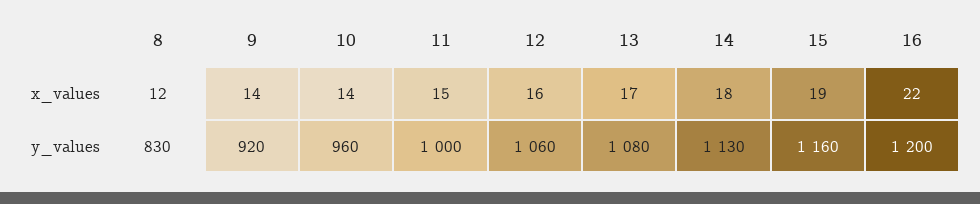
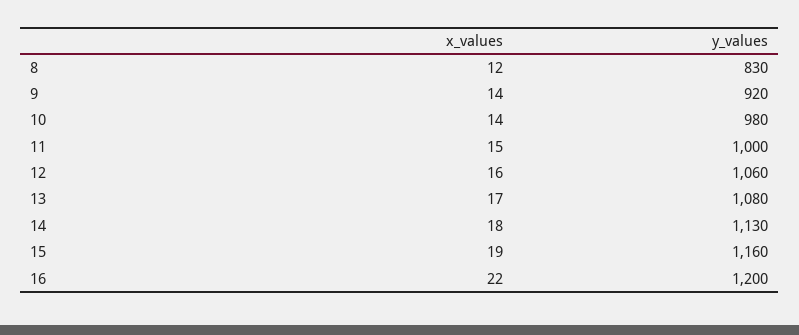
10, y_values: 960 -> 980

